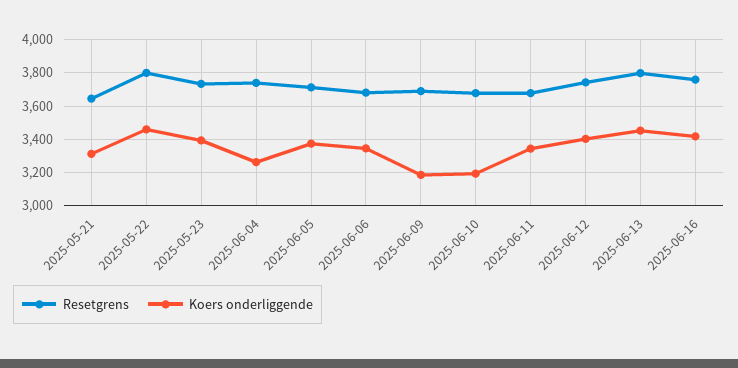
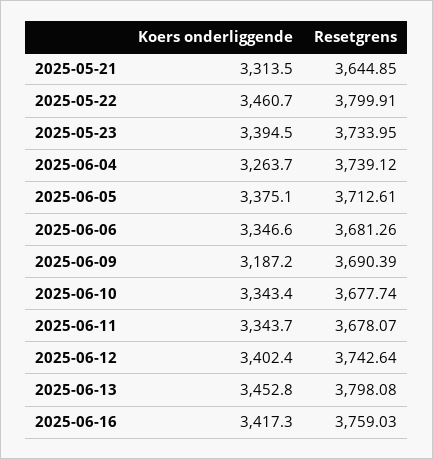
Koers onderliggende, 2025-06-10: 3200 -> 3343.4

